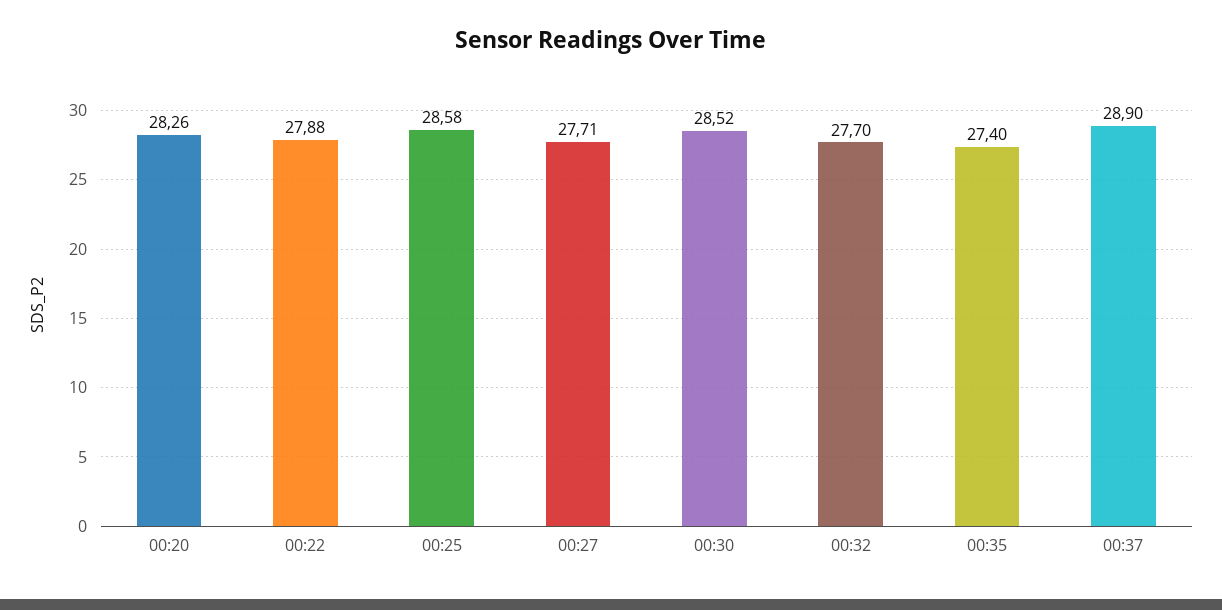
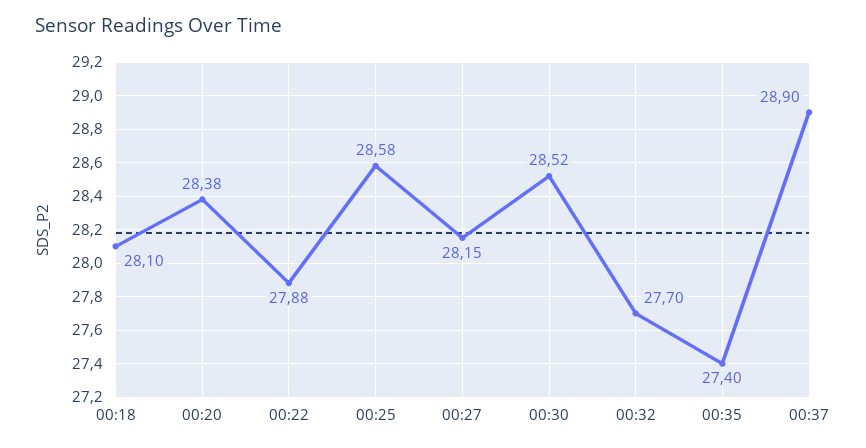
00:20: 28.26 -> 28.38
00:27: 27.71 -> 28.15
00:18: none -> 28.1

